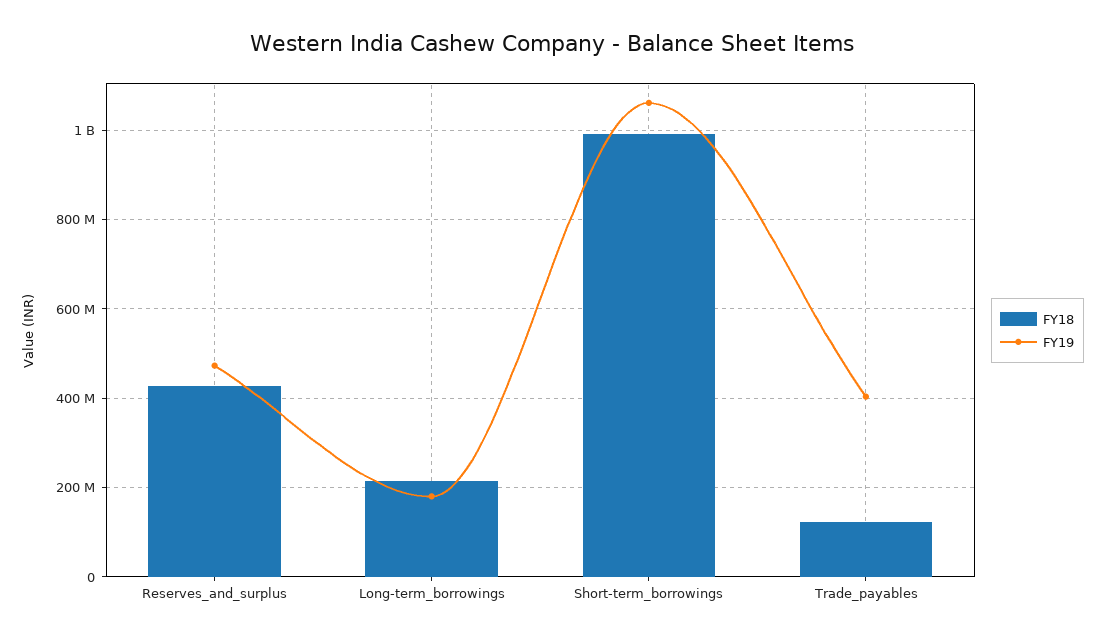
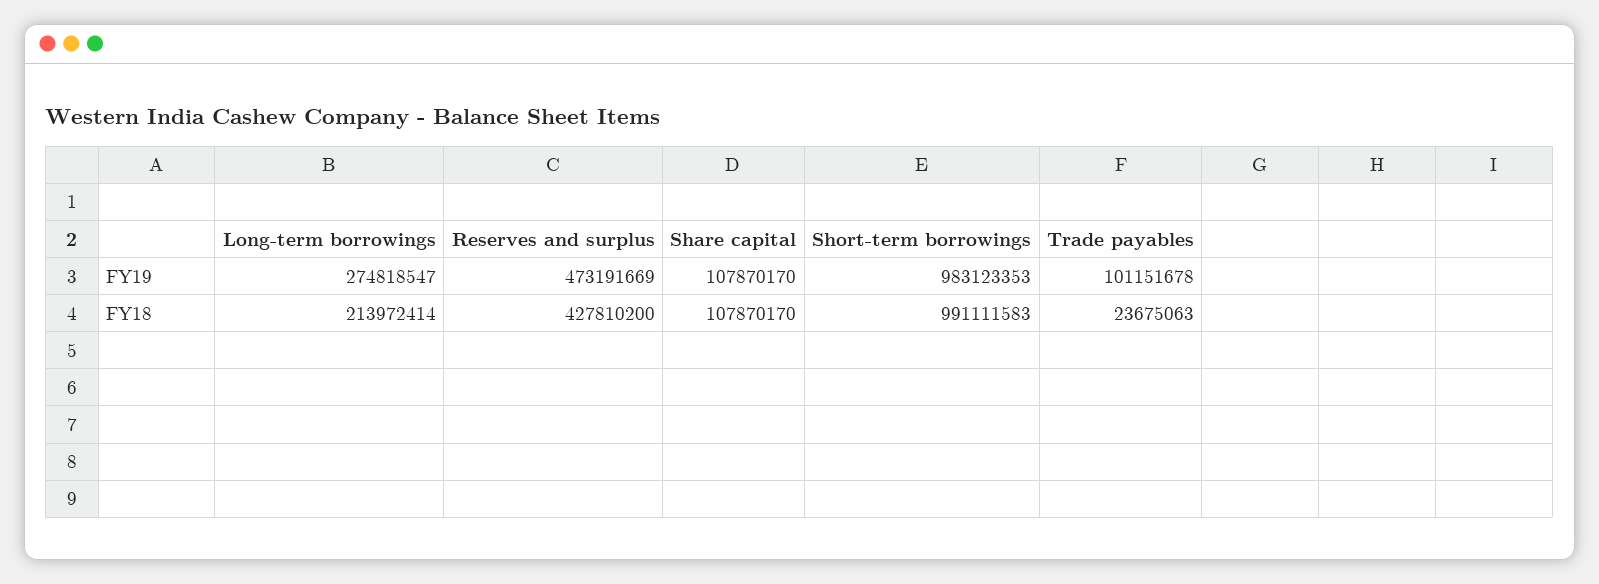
FY19, Long-term_borrowings: 180000000 -> 274818547
FY19, Short-term_borrowings: 1060000000 -> 983123353
FY18, Trade_payables: 120000000 -> 23675063
FY19, Trade_payables: 400000000 -> 101151678
FY19, Share capital: none -> 107870170
FY18, Share capital: none -> 107870170

